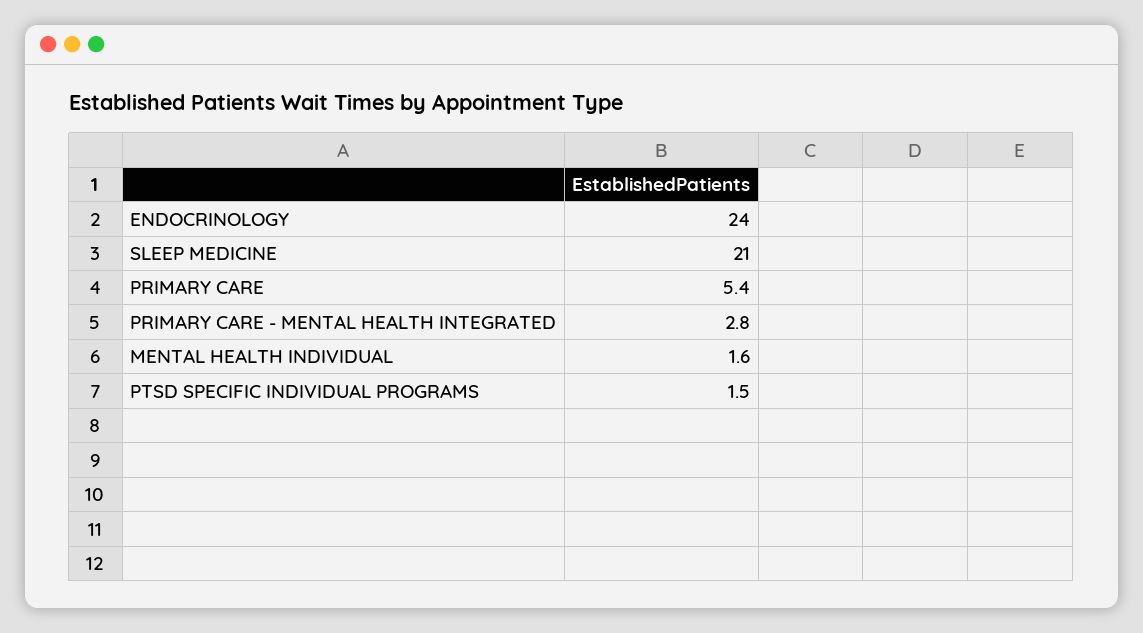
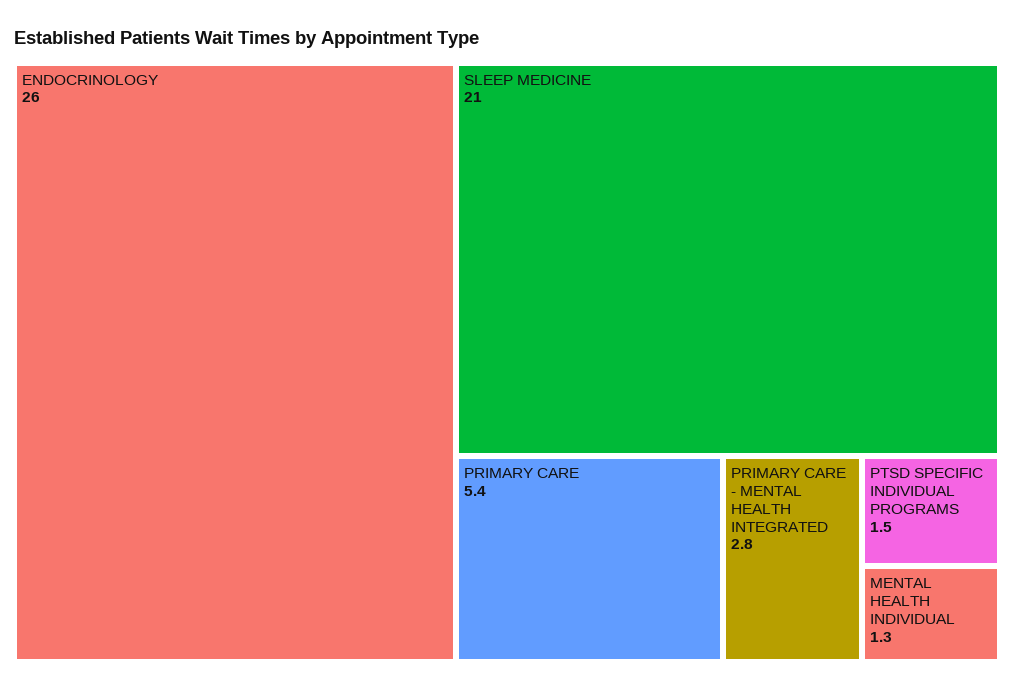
ENDOCRINOLOGY: 24 -> 26
MENTAL HEALTH INDIVIDUAL: 1.6 -> 1.3

